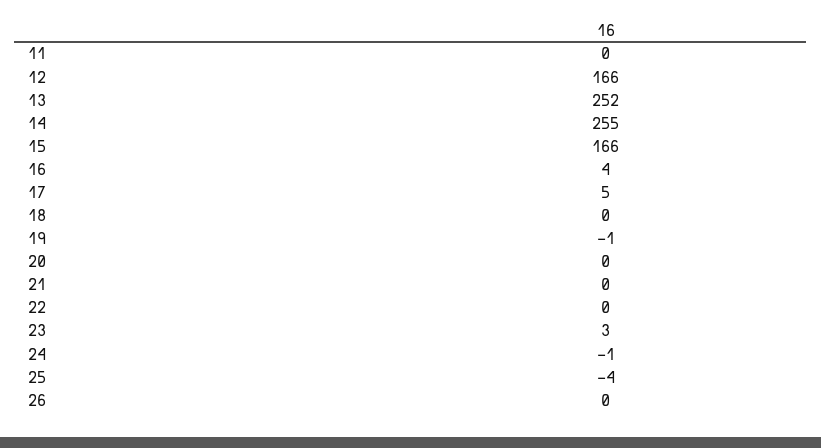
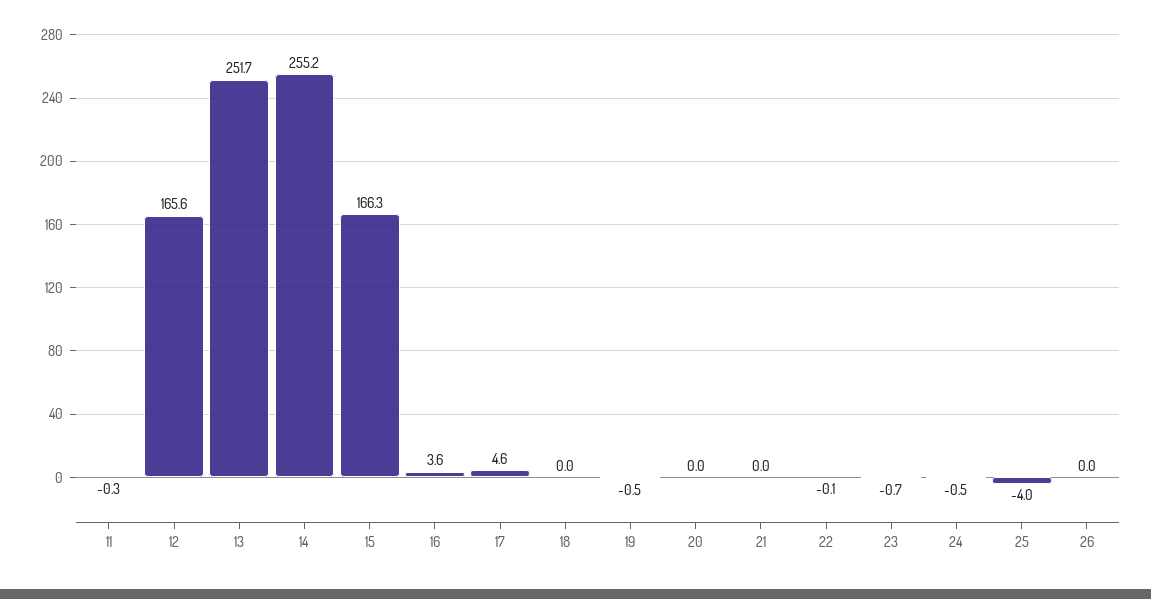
23: 3 -> -0.7

